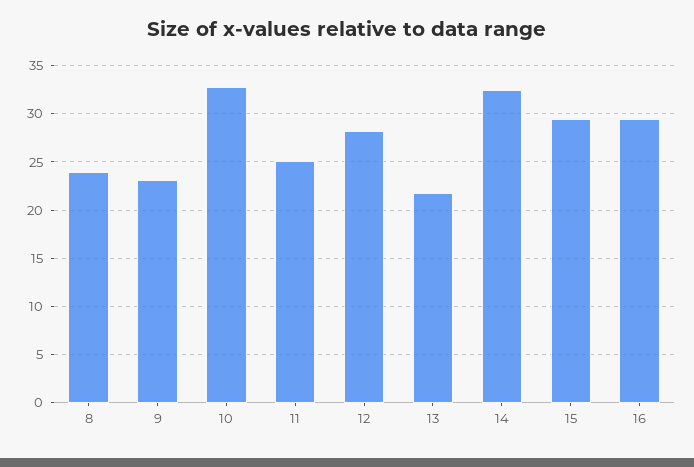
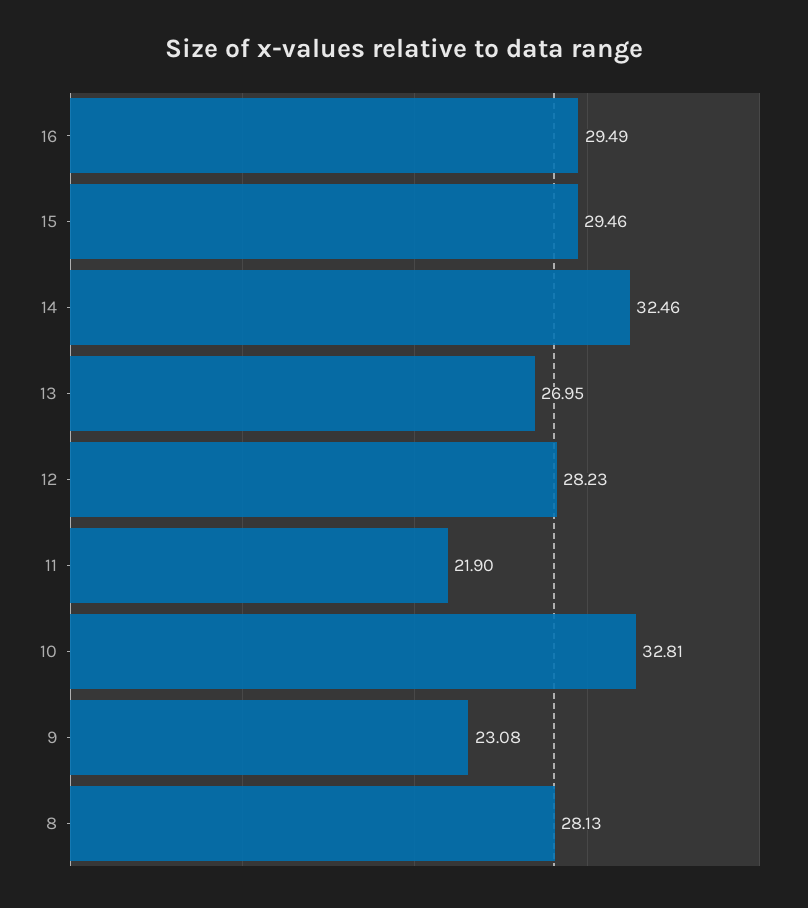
8: 24 -> 28.13
11: 25 -> 21.9
13: 22 -> 26.95

